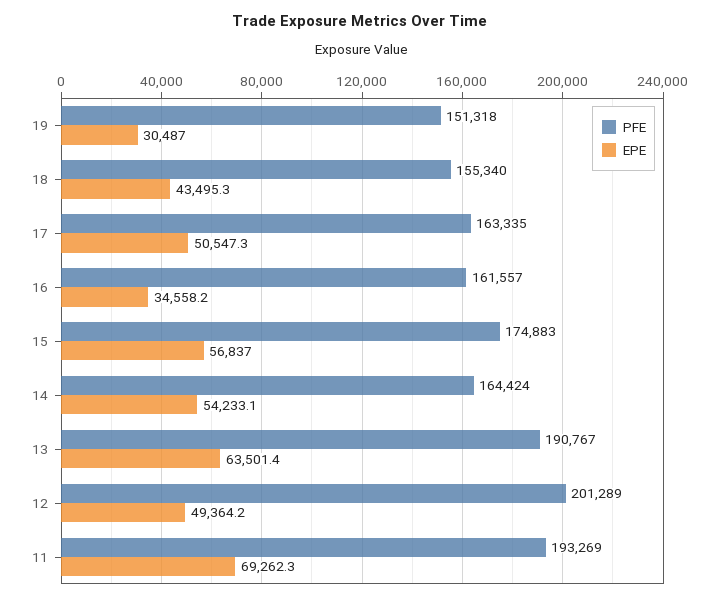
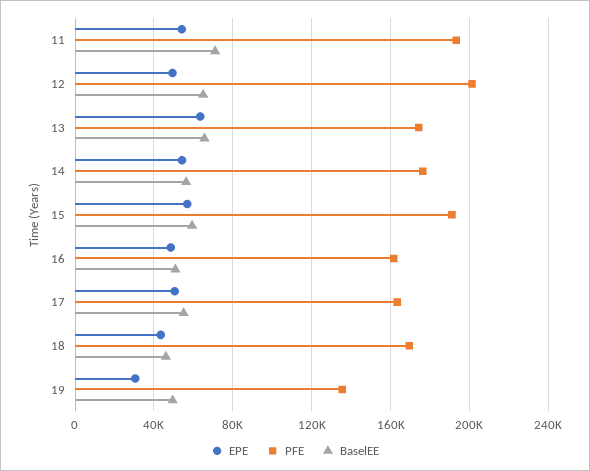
PFE, 19: 151318 -> 135000
PFE, 18: 155340 -> 170000
EPE, 16: 34558.2 -> 50000
PFE, 15: 174883 -> 190000
PFE, 14: 164424 -> 175000
PFE, 13: 190767 -> 175000
EPE, 11: 69262.3 -> 55000
BaselEE, 11: none -> 70000
BaselEE, 12: none -> 65000
BaselEE, 13: none -> 65000
BaselEE, 14: none -> 55000
BaselEE, 15: none -> 60000
BaselEE, 16: none -> 50000
BaselEE, 17: none -> 55000
BaselEE, 18: none -> 45000
BaselEE, 19: none -> 50000

